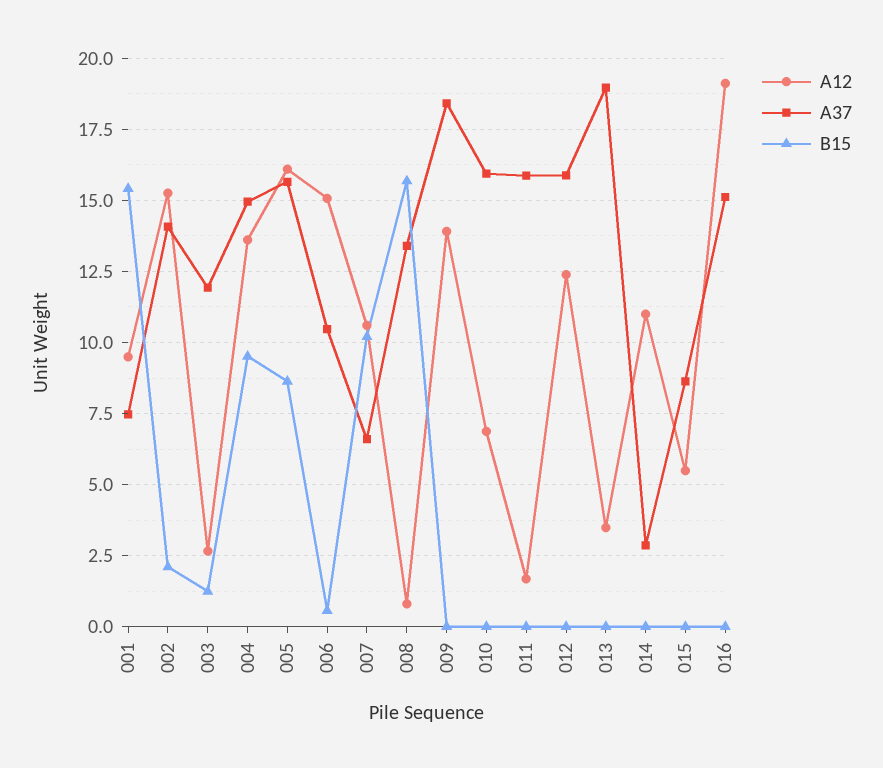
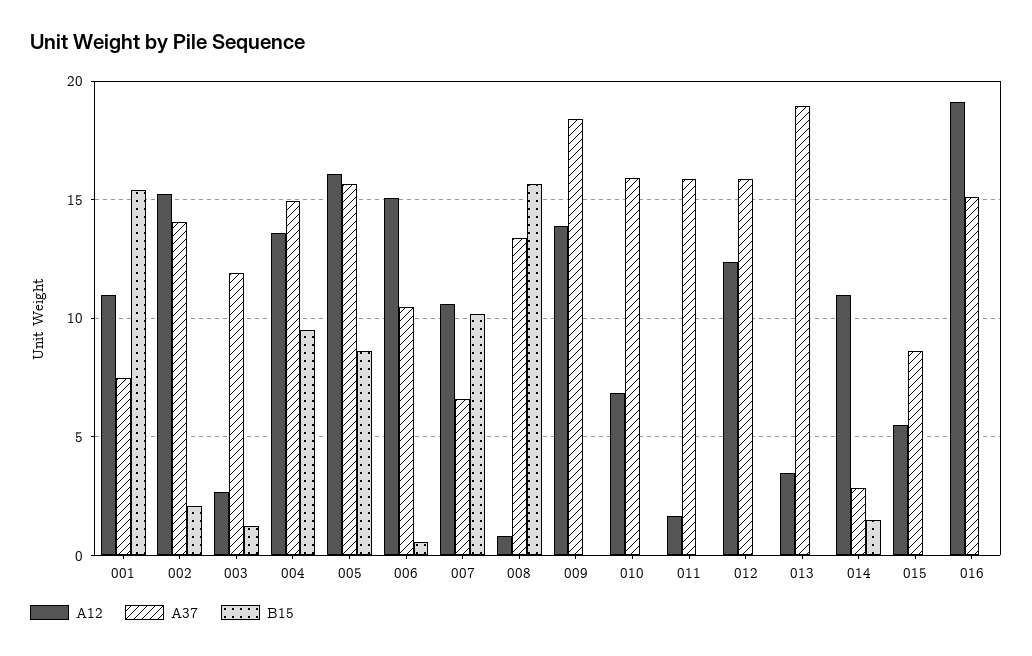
A12, 001: 9.5 -> 11
B15, 014: 0 -> 1.5

